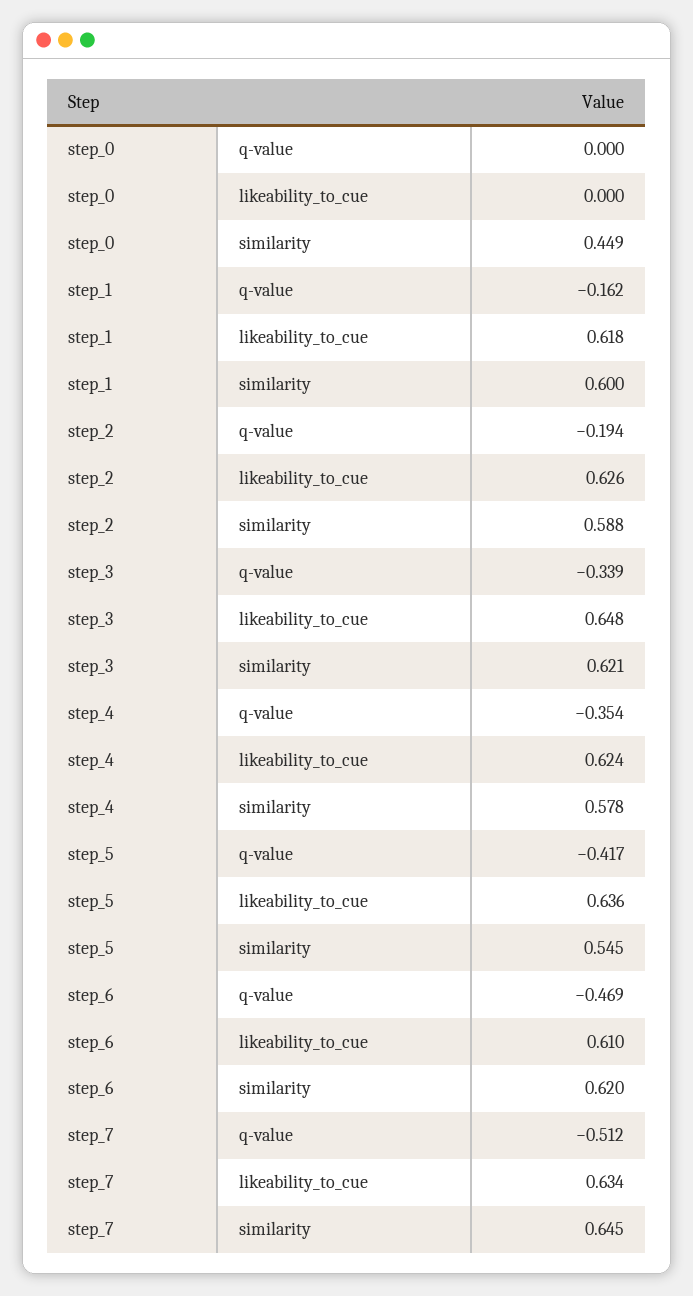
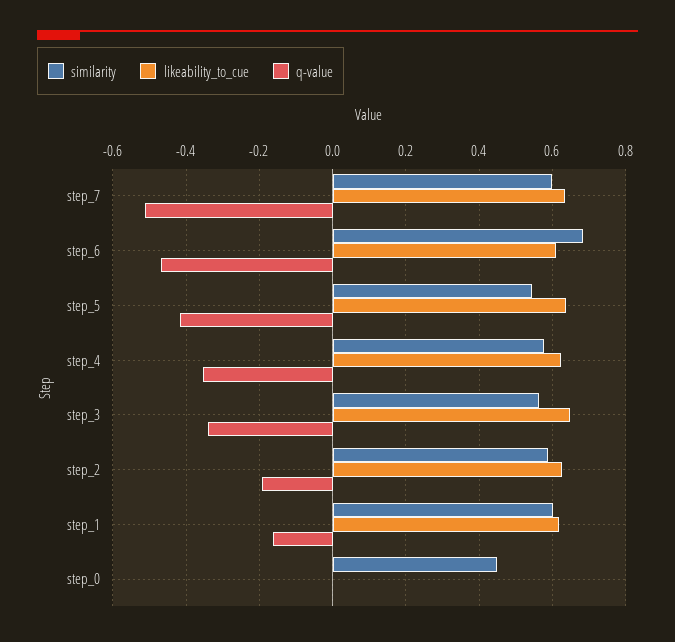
similarity, step_3: 0.621 -> 0.56
similarity, step_6: 0.62 -> 0.68
similarity, step_7: 0.645 -> 0.6

